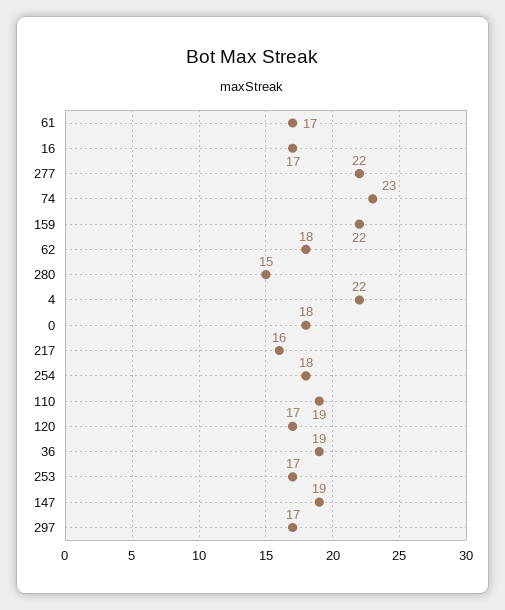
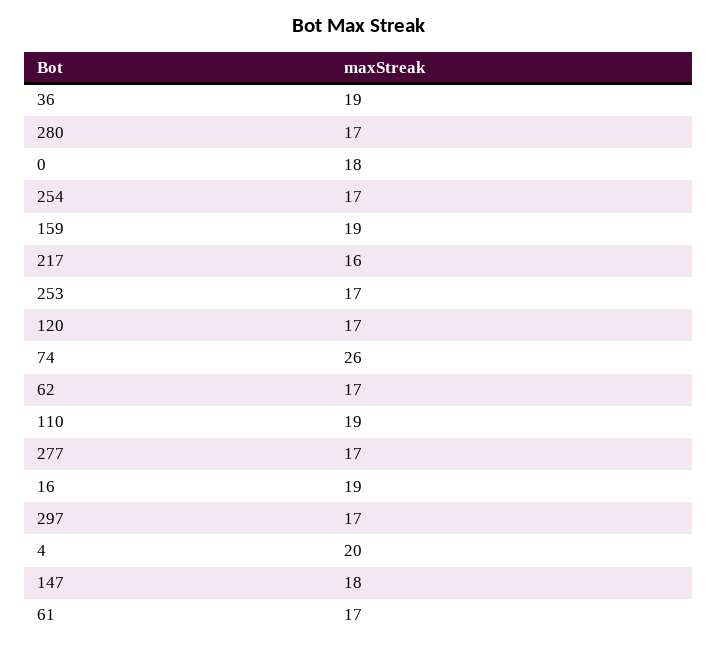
16: 17 -> 19
277: 22 -> 17
74: 23 -> 26
159: 22 -> 19
62: 18 -> 17
280: 15 -> 17
4: 22 -> 20
254: 18 -> 17
147: 19 -> 18

